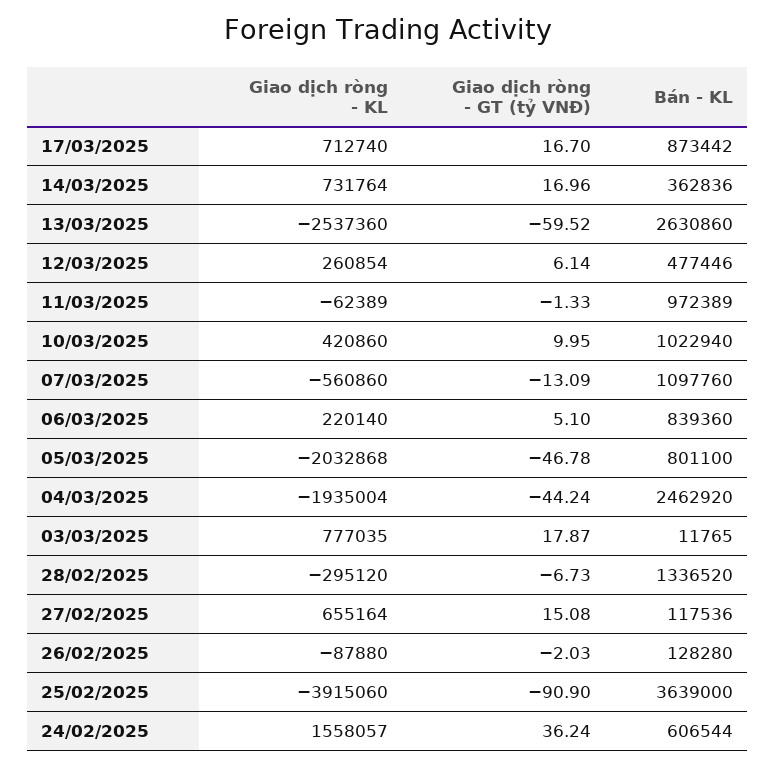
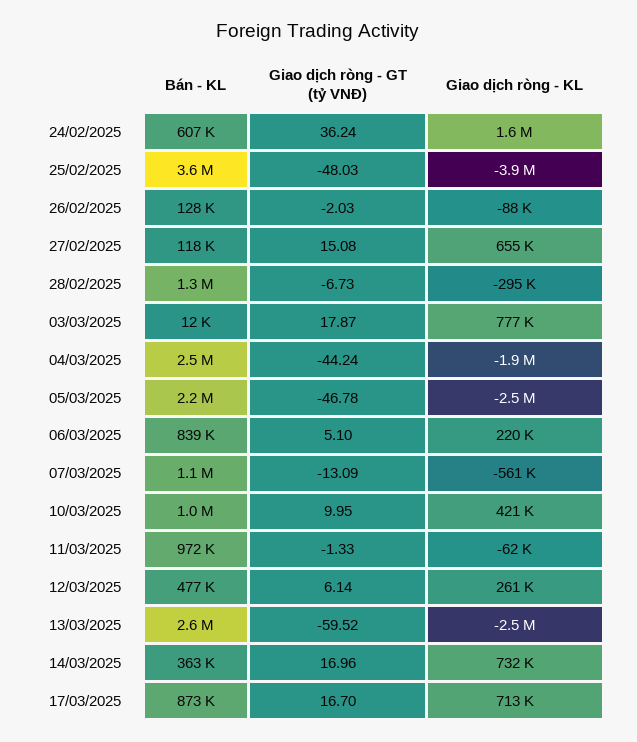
Giao dịch ròng - KL, 05/03/2025: -2032868 -> -2500000
Bán - KL, 05/03/2025: 801100 -> 2200000
Giao dịch ròng - GT (tỷ VNĐ), 25/02/2025: -90.9 -> -48.03

